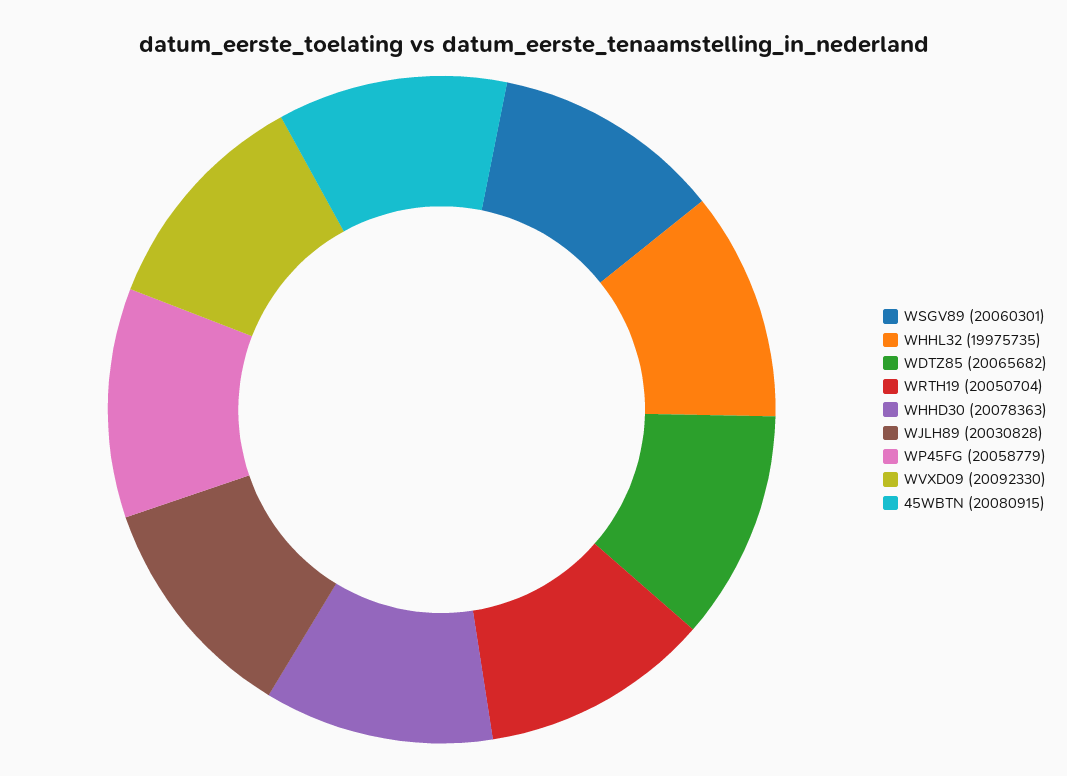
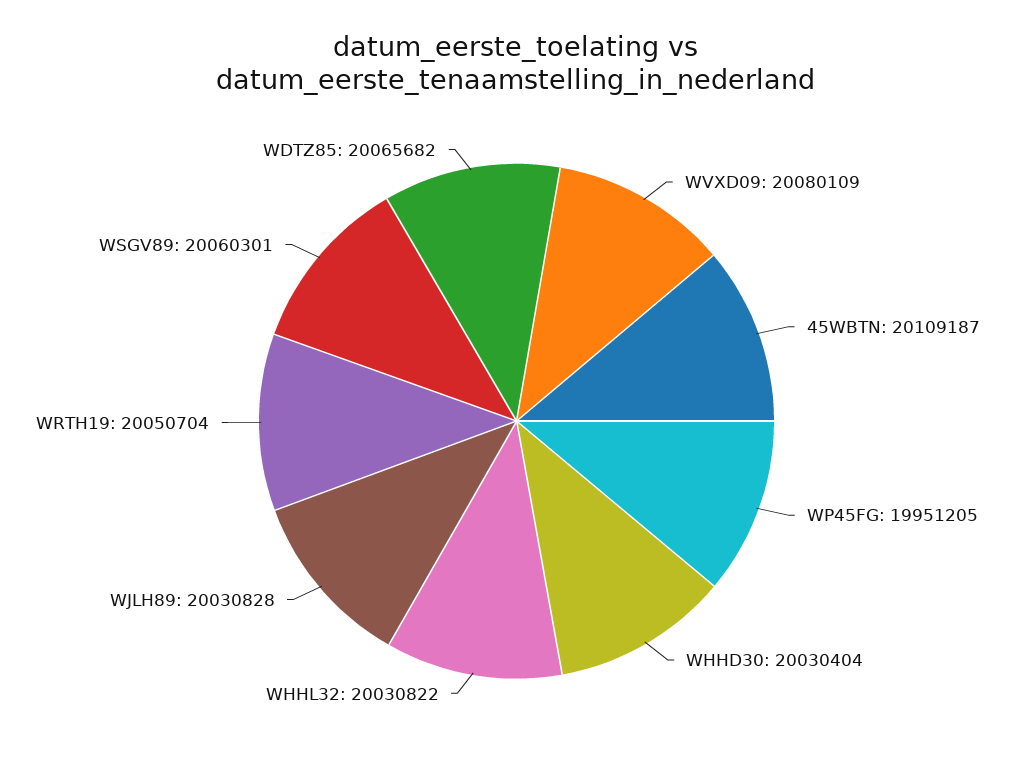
WHHL32: 19975735 -> 20030822
WHHD30: 20078363 -> 20030404
WP45FG: 20058779 -> 19951205
WVXD09: 20092330 -> 20080109
45WBTN: 20080915 -> 20109187

